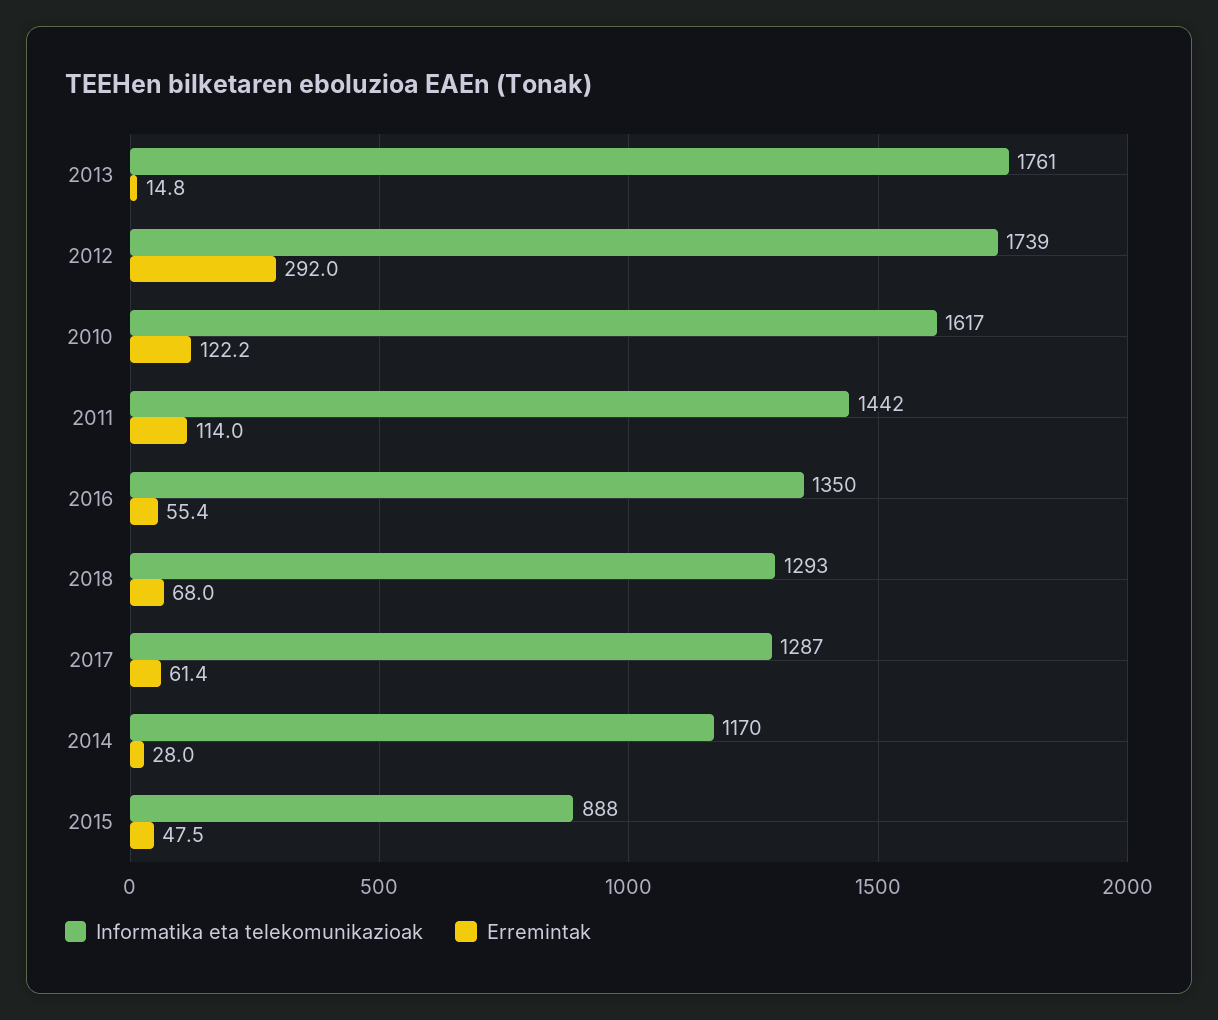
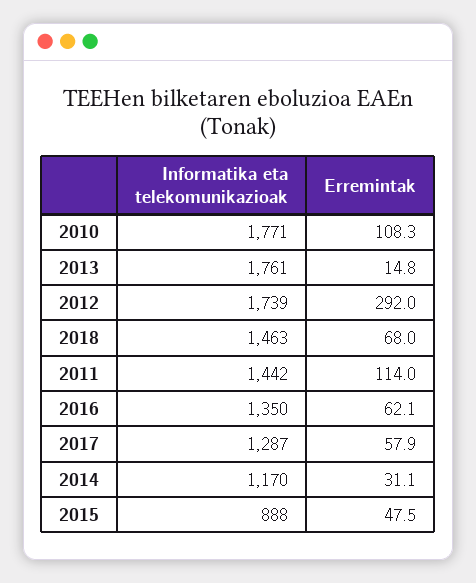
Informatika eta telekomunikazioak, 2010: 1617 -> 1771
Erremintak, 2010: 122.2 -> 108.3
Erremintak, 2016: 55.4 -> 62.1
Informatika eta telekomunikazioak, 2018: 1293 -> 1463
Erremintak, 2017: 61.4 -> 57.9
Erremintak, 2014: 28 -> 31.1

